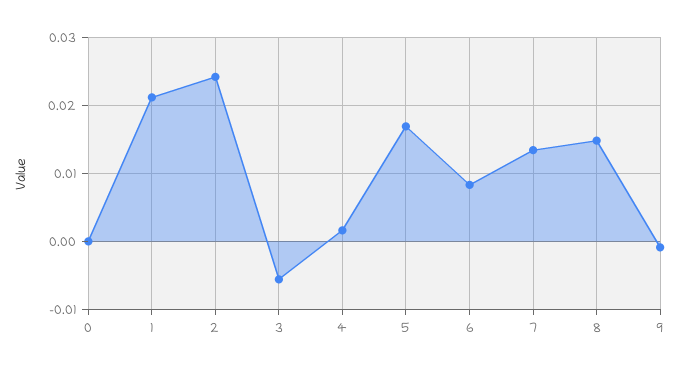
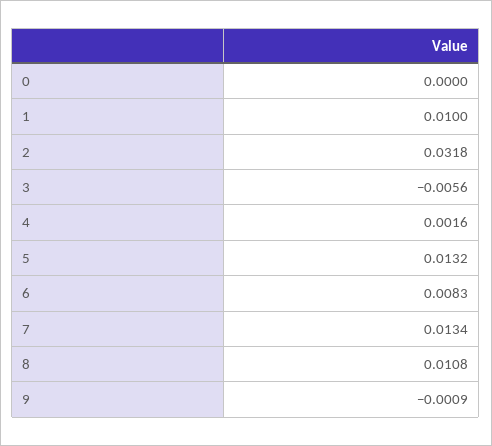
1: 0.021 -> 0.01
2: 0.024 -> 0.0318
5: 0.017 -> 0.0132
8: 0.015 -> 0.0108

